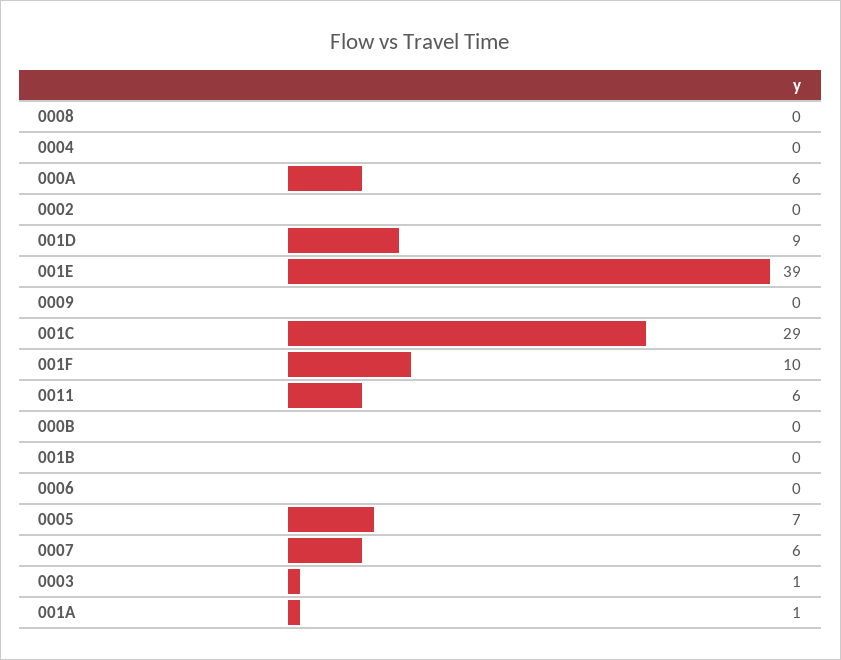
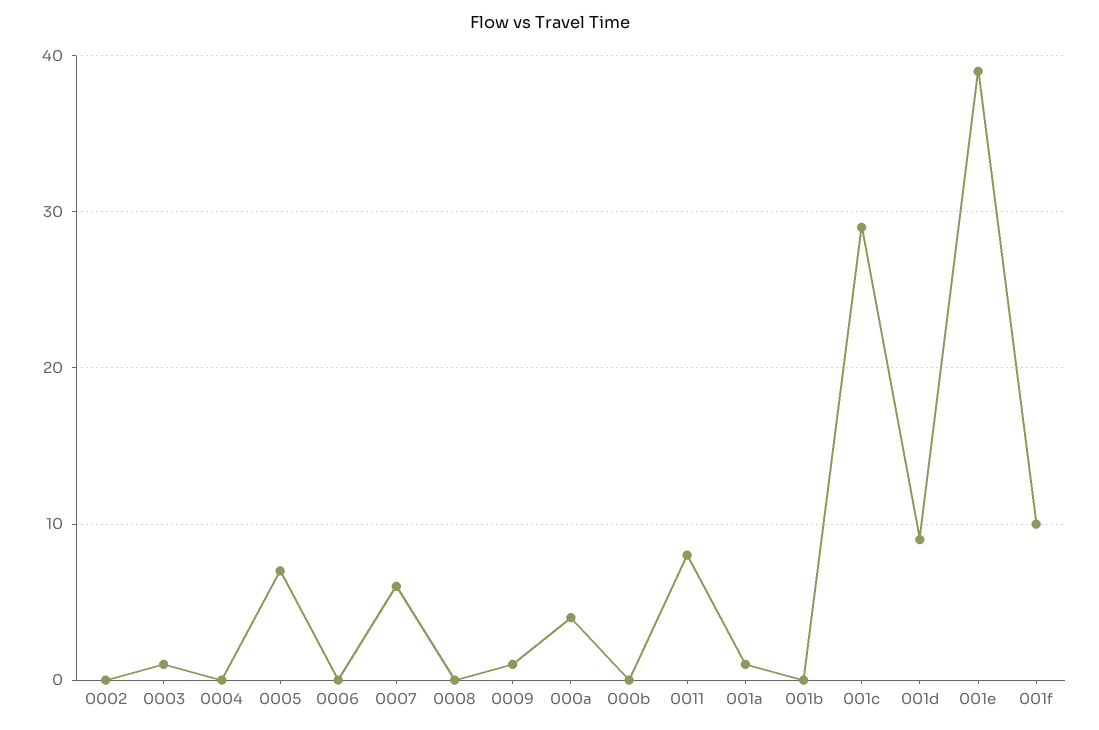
000A: 6 -> 4
0009: 0 -> 1
0011: 6 -> 8

